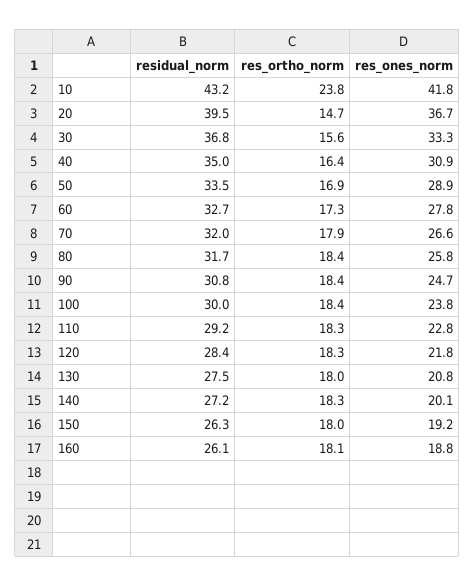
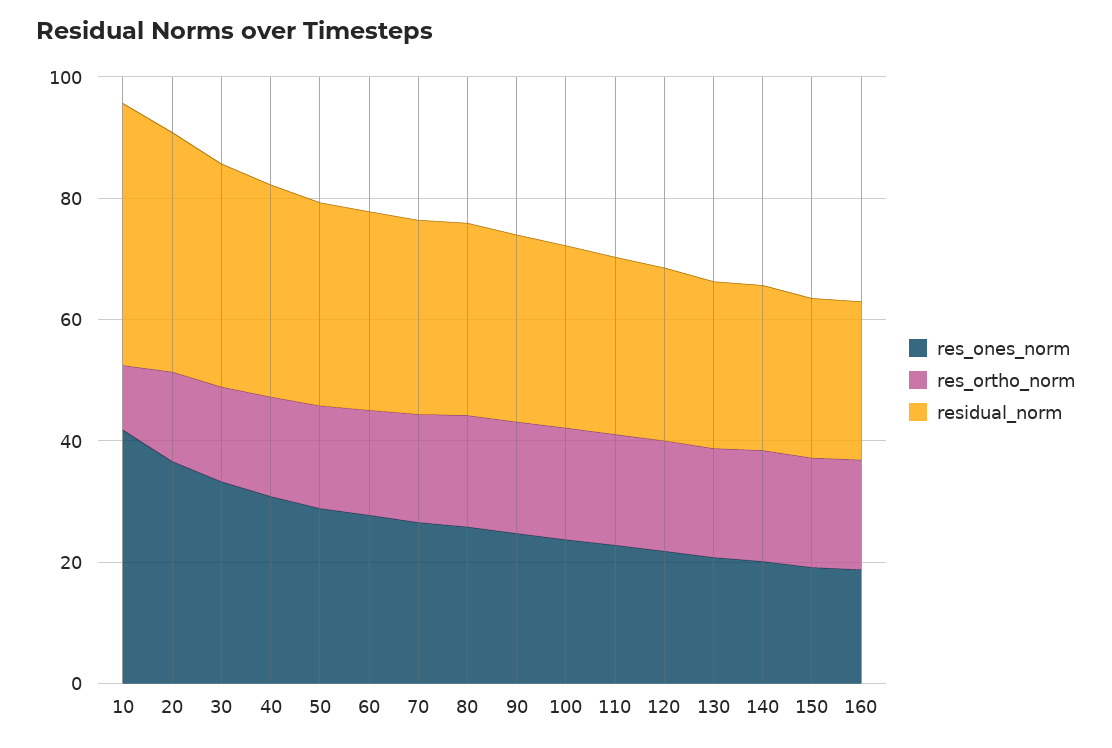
res_ortho_norm, 10: 23.8 -> 10

